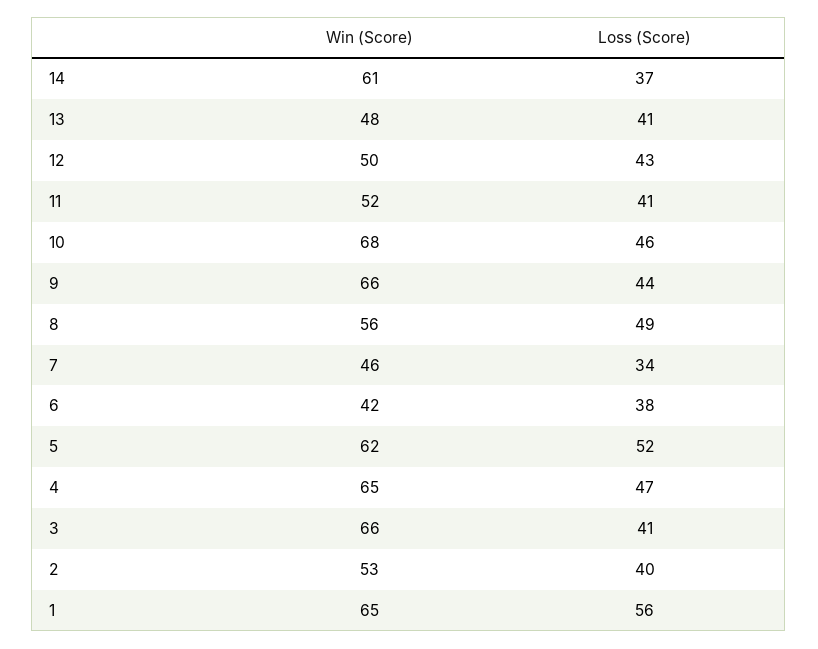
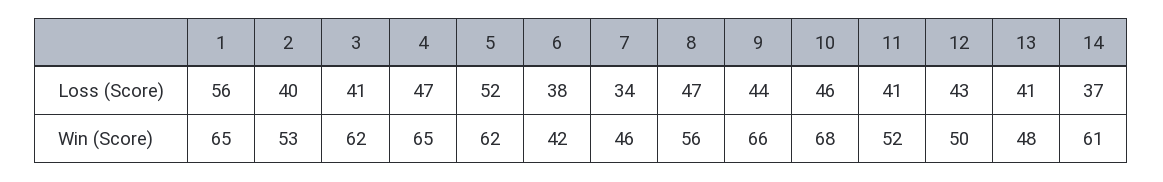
Loss (Score), 8: 49 -> 47
Win (Score), 3: 66 -> 62

